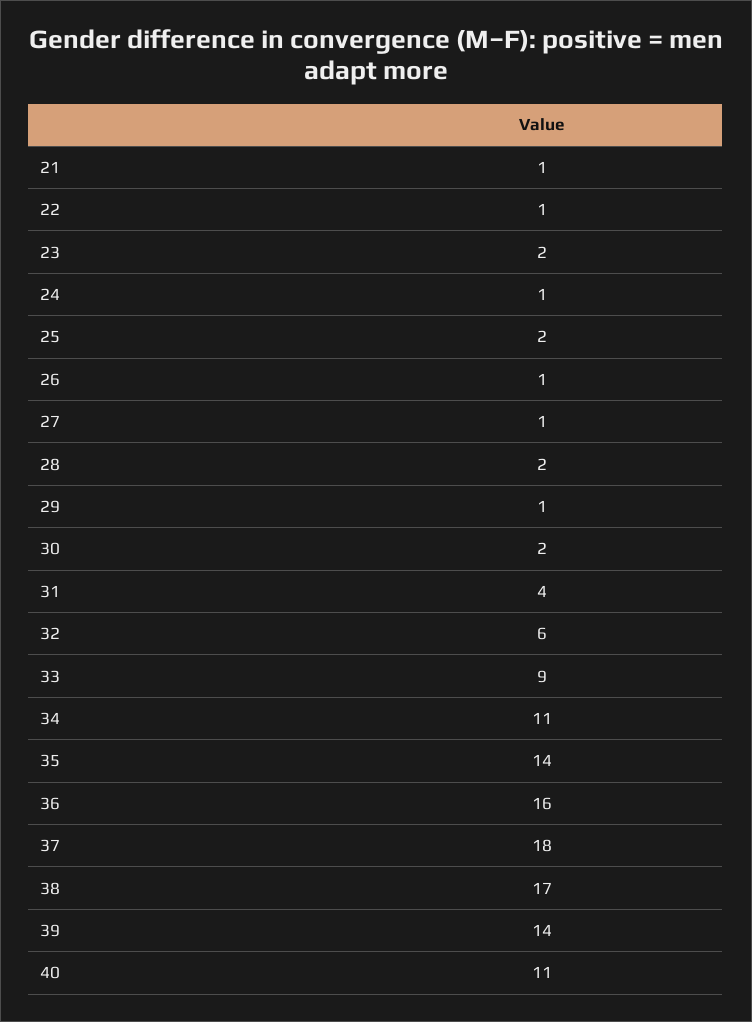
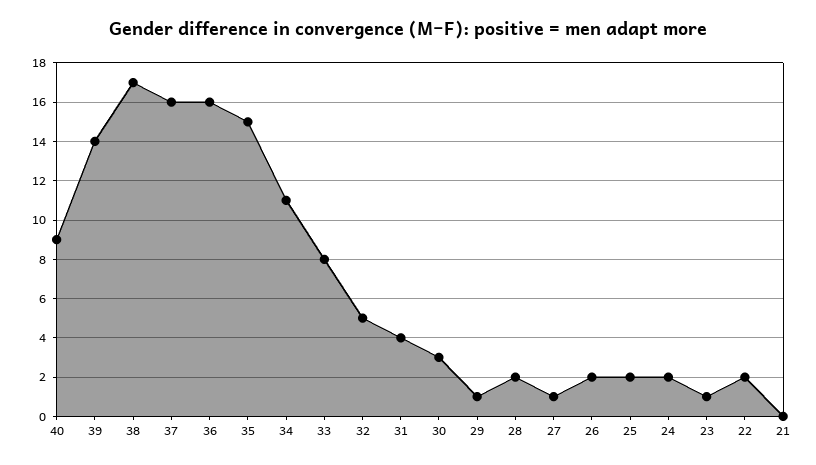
21: 1 -> 0
22: 1 -> 2
23: 2 -> 1
24: 1 -> 2
26: 1 -> 2
30: 2 -> 3
32: 6 -> 5
33: 9 -> 8
35: 14 -> 15
37: 18 -> 16
40: 11 -> 9

